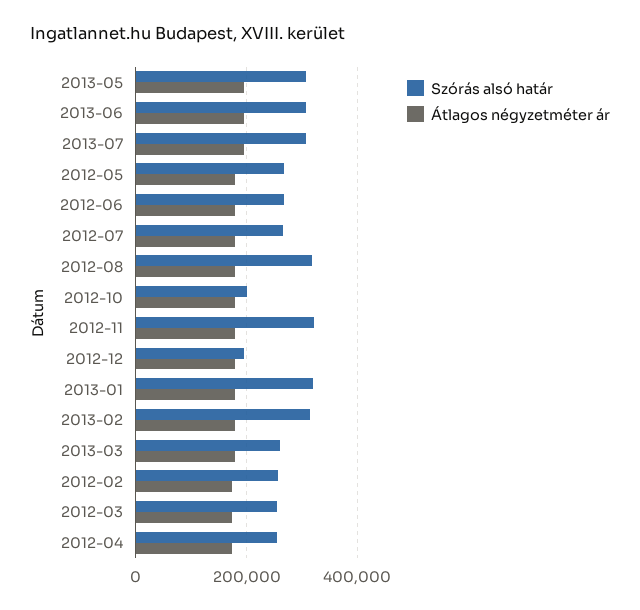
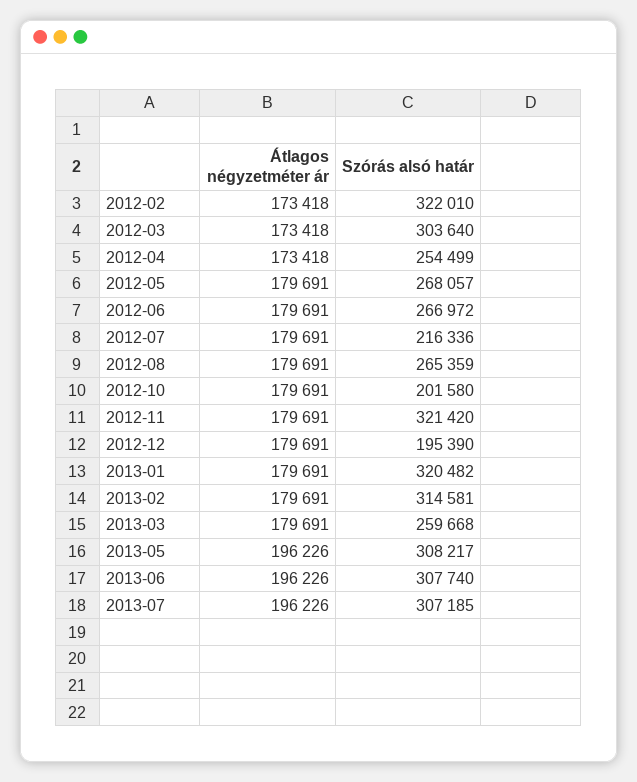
Szórás alsó határ, 2012-07: 260000 -> 216336
Szórás alsó határ, 2012-08: 320000 -> 265359
Szórás alsó határ, 2012-02: 260000 -> 322010
Szórás alsó határ, 2012-03: 260000 -> 303640

